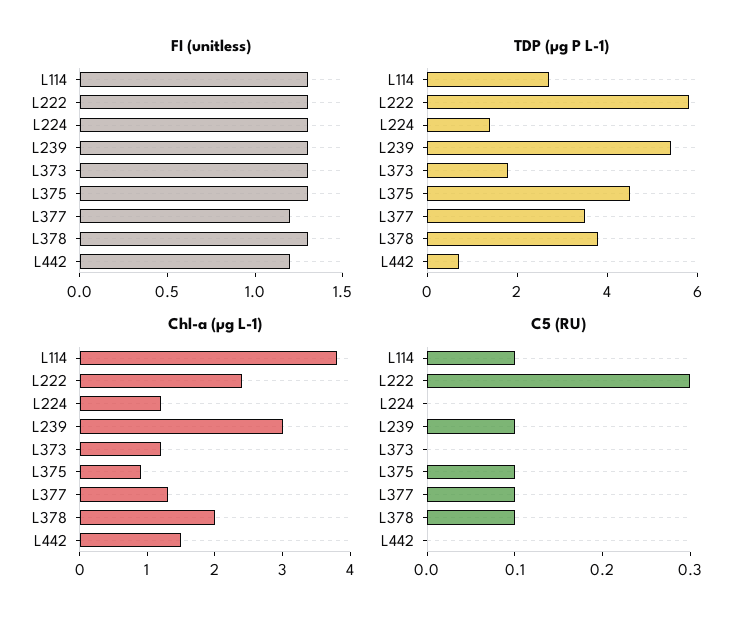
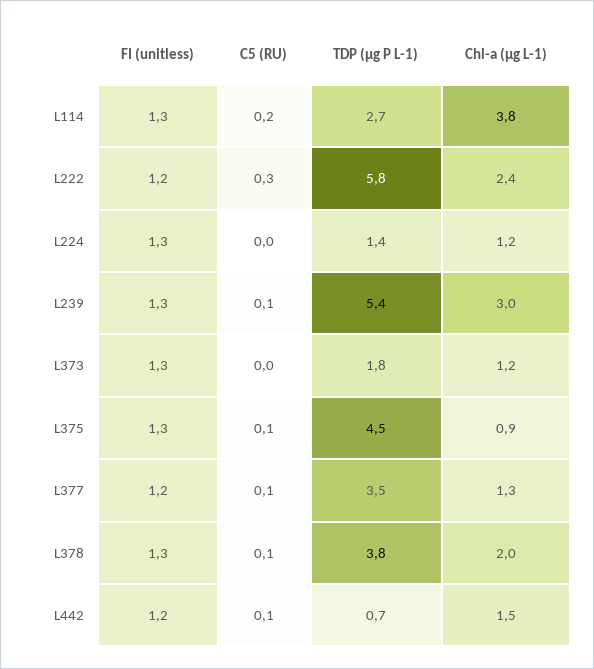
FI (unitless), L222: 1.3 -> 1.2
C5 (RU), L114: 0.1 -> 0.2
C5 (RU), L442: 0 -> 0.1

